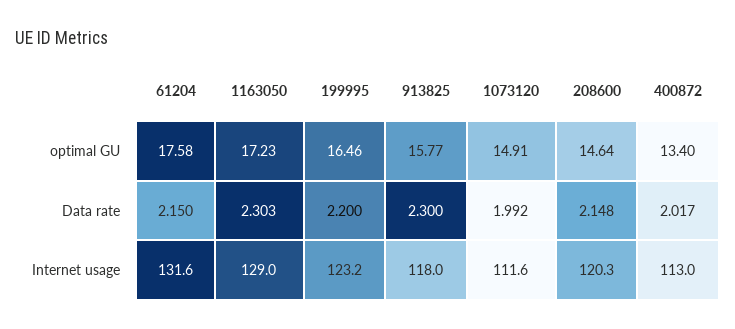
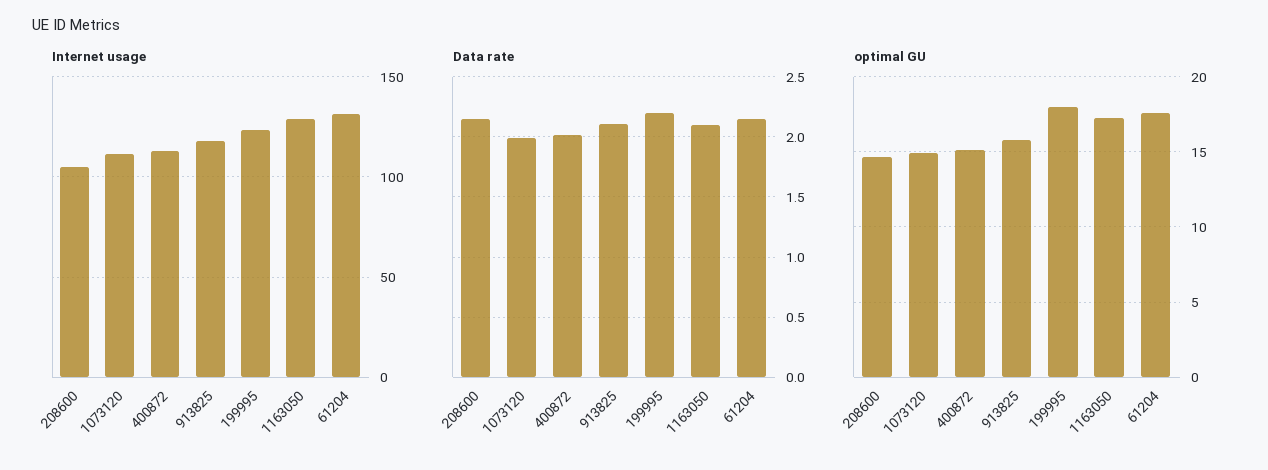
optimal GU, 199995: 16.46 -> 18
optimal GU, 400872: 13.4 -> 15
Data rate, 1163050: 2.303 -> 2.1
Data rate, 913825: 2.3 -> 2.1
Internet usage, 208600: 120.3 -> 105

